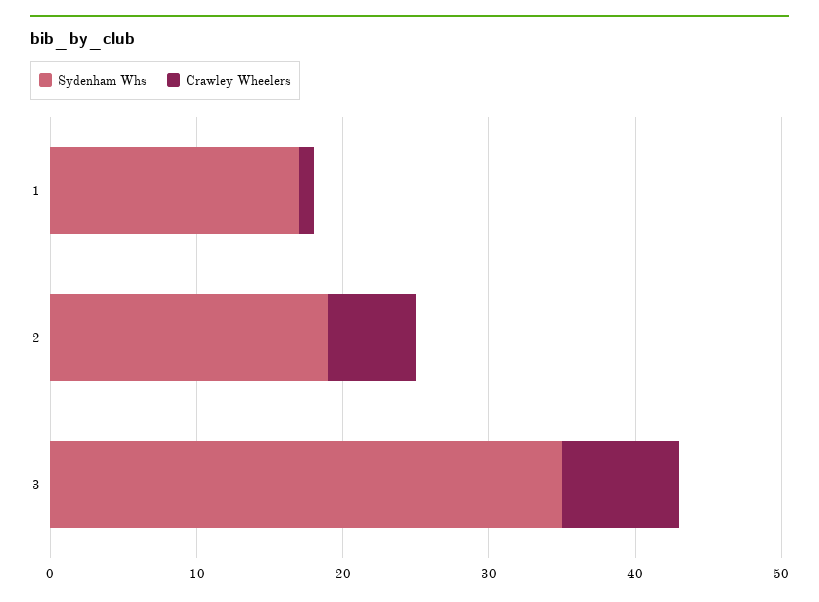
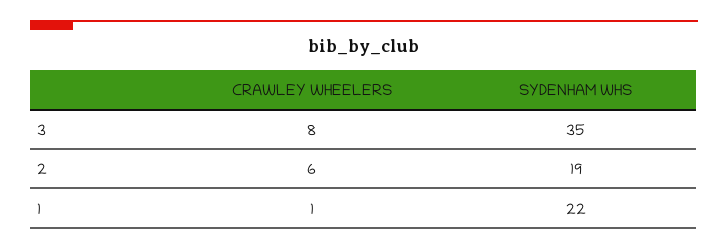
Sydenham Whs, 1: 17 -> 22

